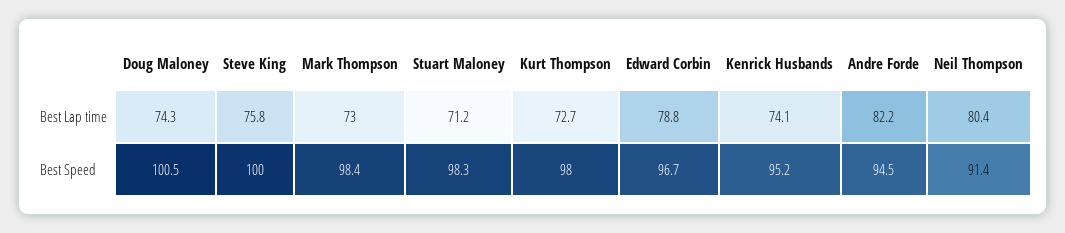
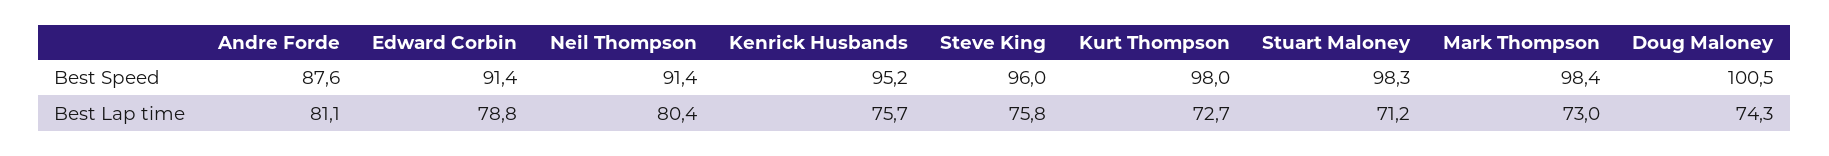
Kenrick Husbands, Best Lap time: 74.1 -> 75.7
Andre Forde, Best Lap time: 82.2 -> 81.1
Steve King, Best Speed: 100 -> 96
Edward Corbin, Best Speed: 96.7 -> 91.4
Andre Forde, Best Speed: 94.5 -> 87.6

